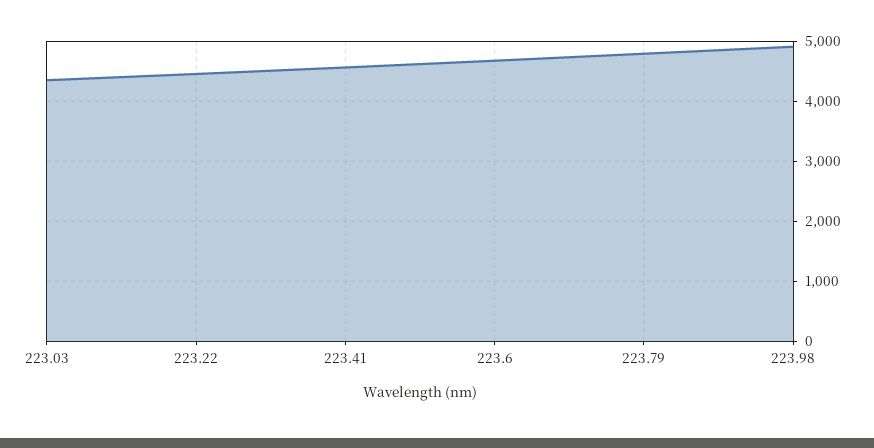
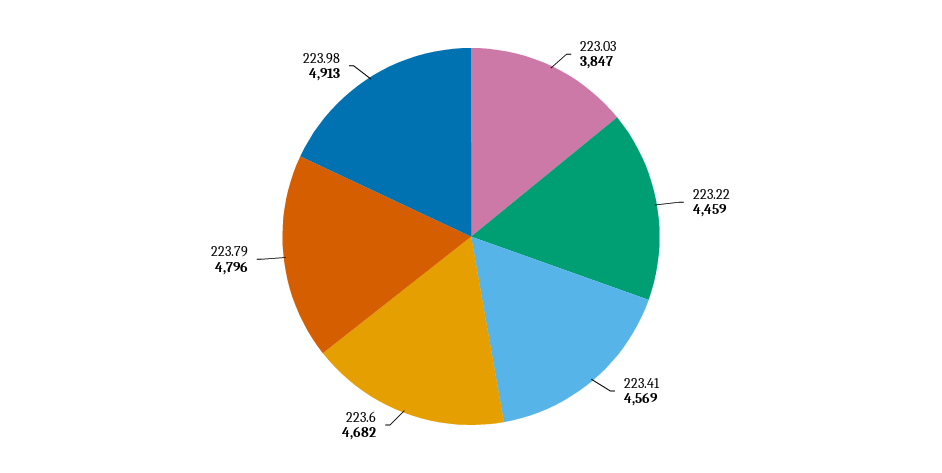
223.03: 4400 -> 3847

